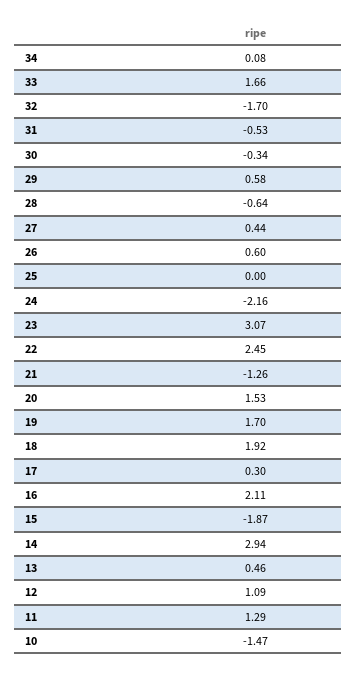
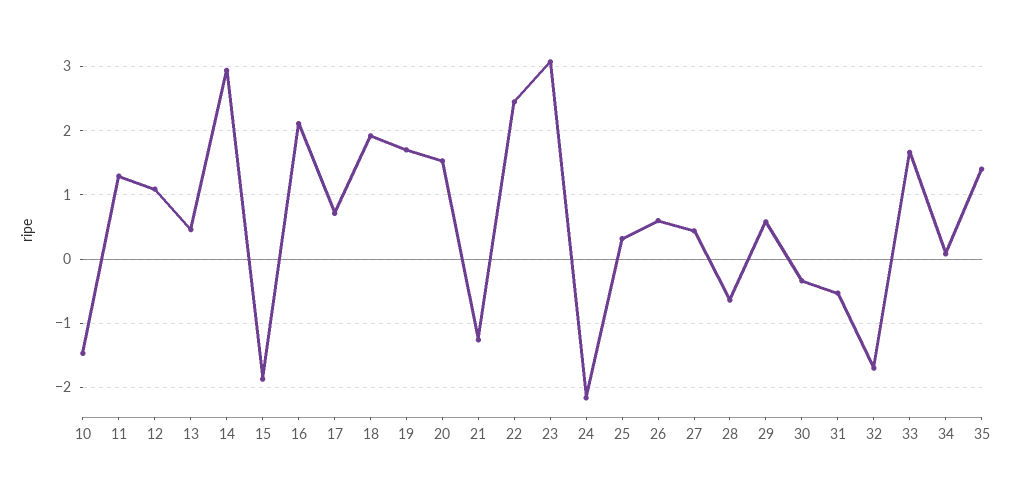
25: 0 -> 0.3
17: 0.3 -> 0.7
35: none -> 1.4

